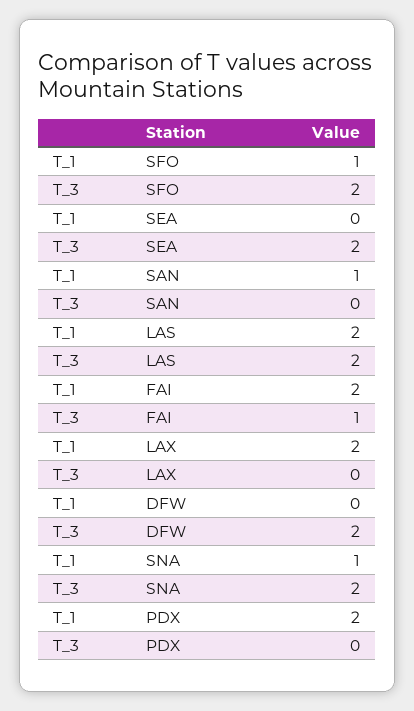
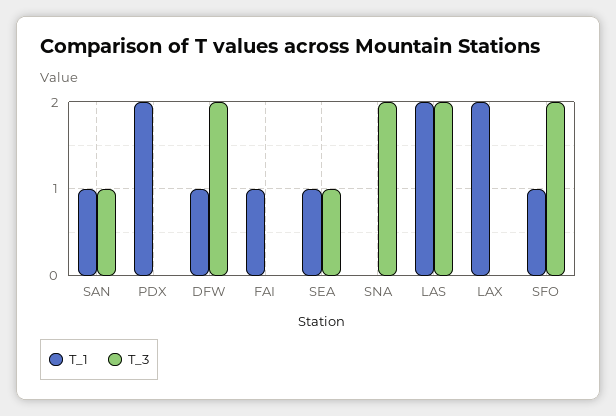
T_1, SEA: 0 -> 1
T_3, SEA: 2 -> 1
T_3, SAN: 0 -> 1
T_1, FAI: 2 -> 1
T_3, FAI: 1 -> 0
T_1, DFW: 0 -> 1
T_1, SNA: 1 -> 0

